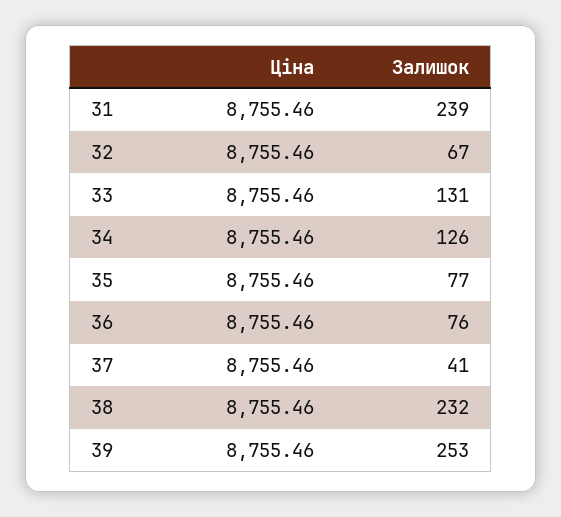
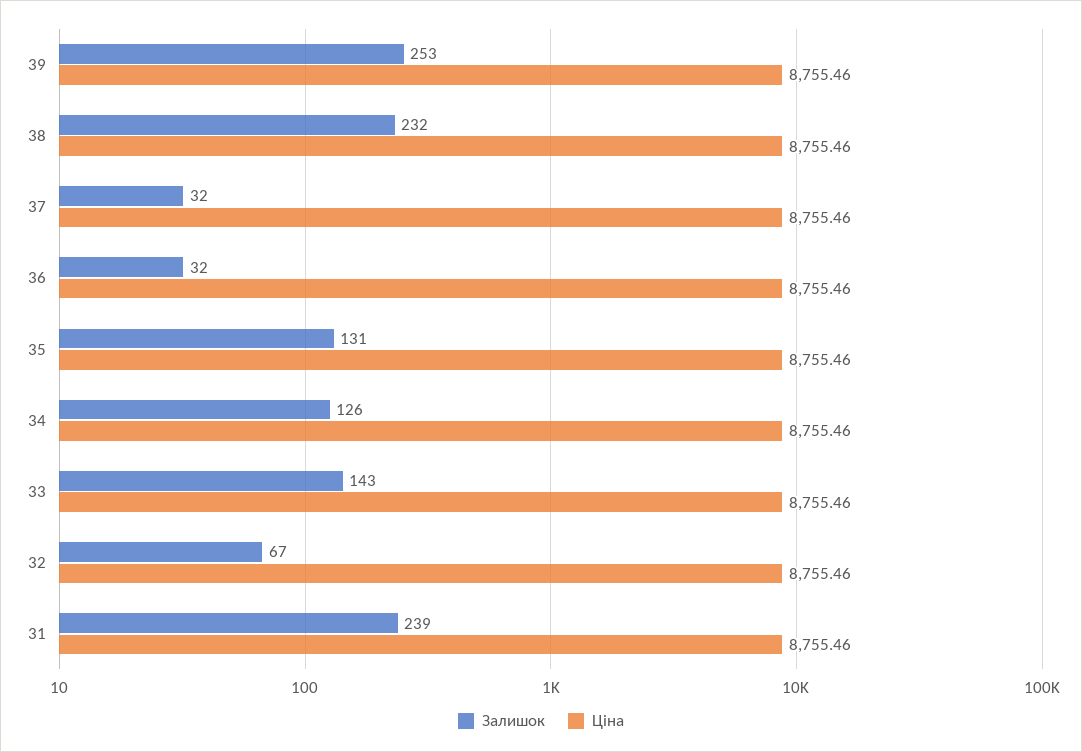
Залишок, 33: 131 -> 143
Залишок, 35: 77 -> 131
Залишок, 36: 76 -> 32
Залишок, 37: 41 -> 32

